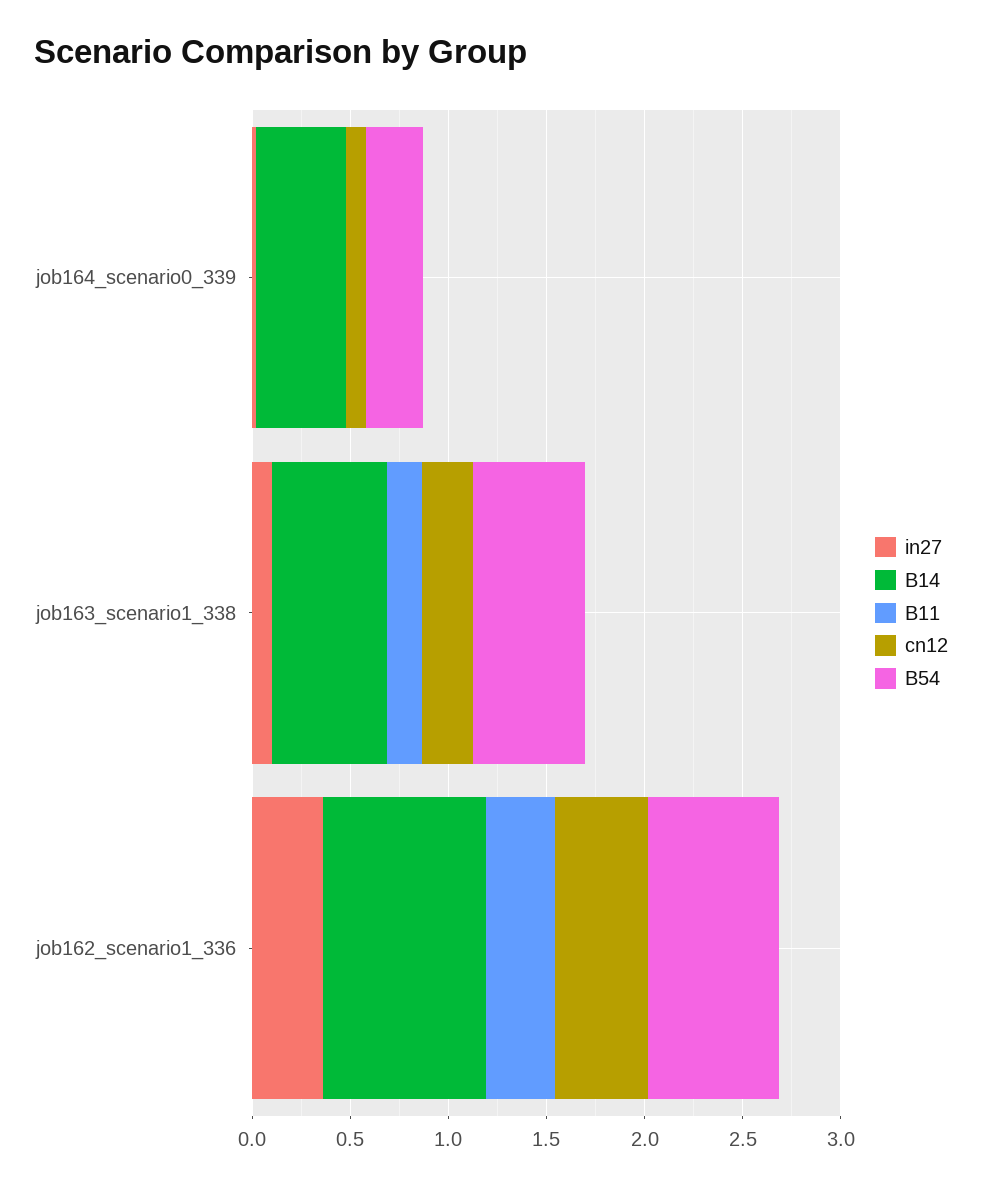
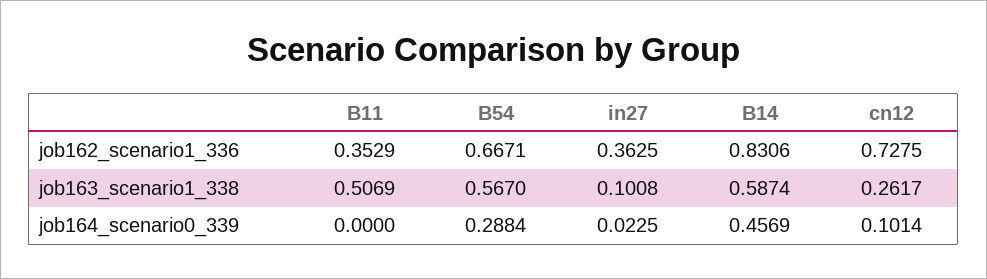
B11, job163_scenario1_338: 0.2 -> 0.5069
cn12, job162_scenario1_336: 0.5 -> 0.7275

